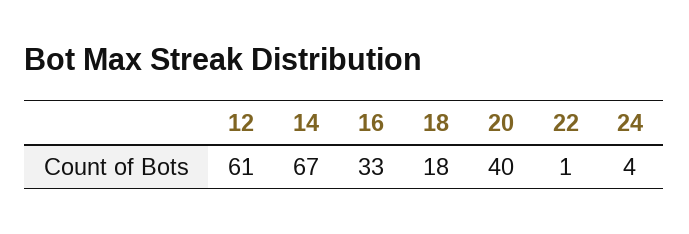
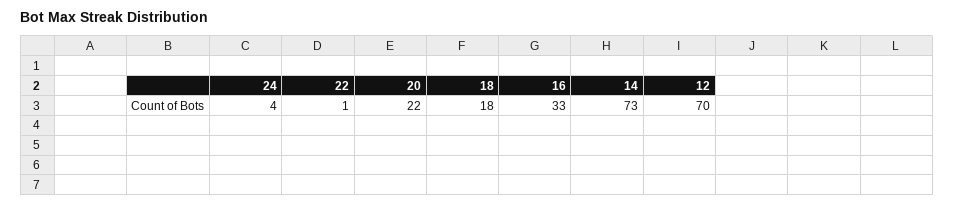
12: 61 -> 70
14: 67 -> 73
20: 40 -> 22

